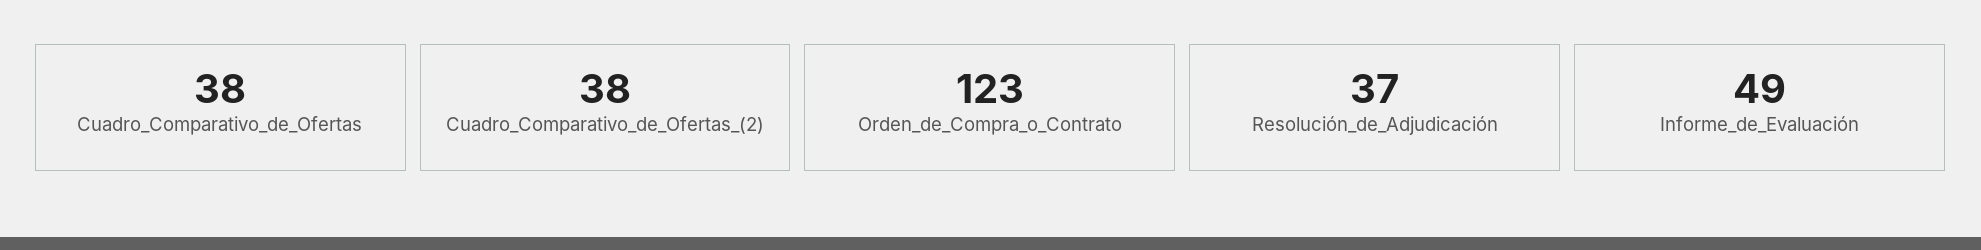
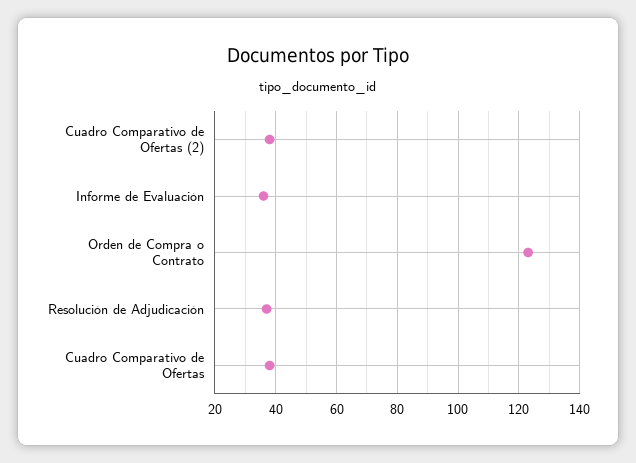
Informe_de_Evaluación: 49 -> 35

